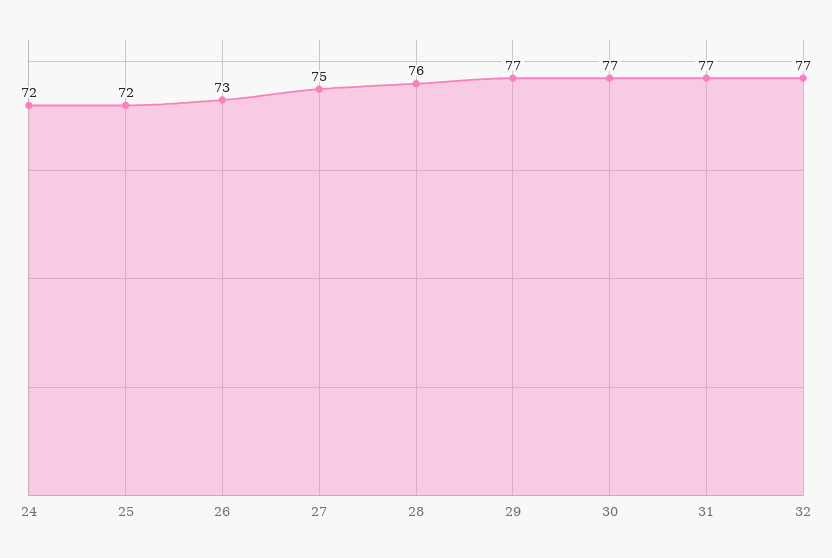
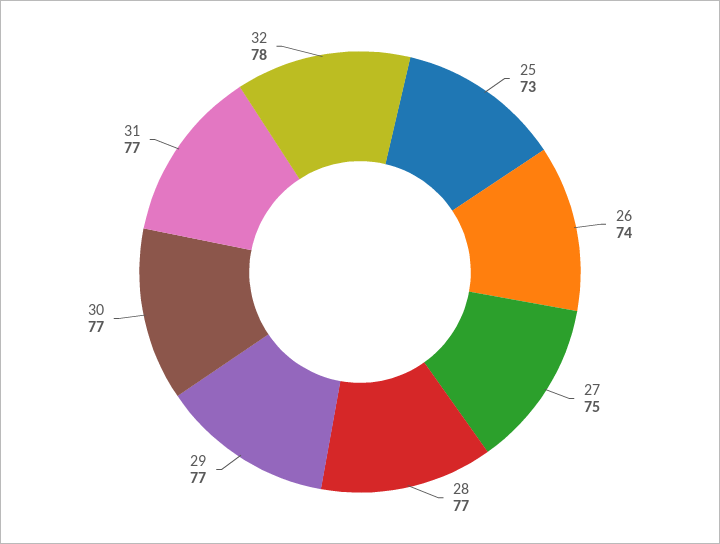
24: 72 -> none
25: 72 -> 73
26: 73 -> 74
28: 76 -> 77
32: 77 -> 78

